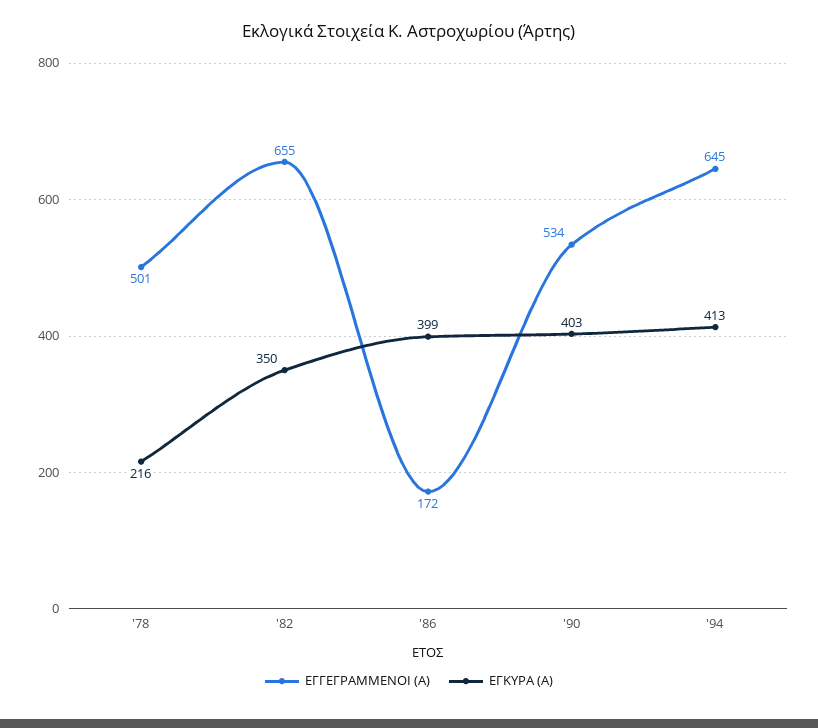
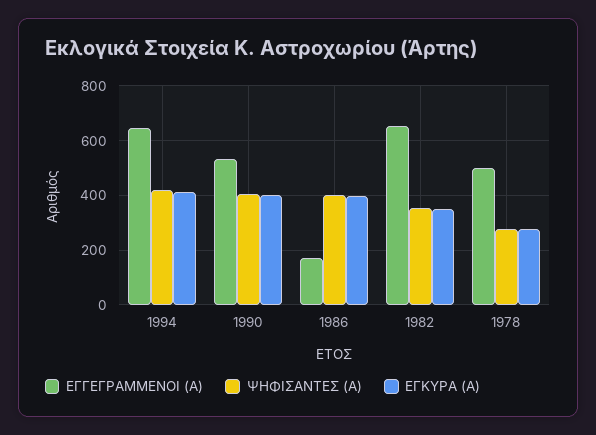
ΕΓΚΥΡΑ (Α), '78: 216 -> 275
ΨΗΦΙΣΑΝΤΕΣ (Α), '94: none -> 425
ΨΗΦΙΣΑΝΤΕΣ (Α), '90: none -> 400
ΨΗΦΙΣΑΝΤΕΣ (Α), '86: none -> 400
ΨΗΦΙΣΑΝΤΕΣ (Α), '82: none -> 350
ΨΗΦΙΣΑΝΤΕΣ (Α), '78: none -> 275

